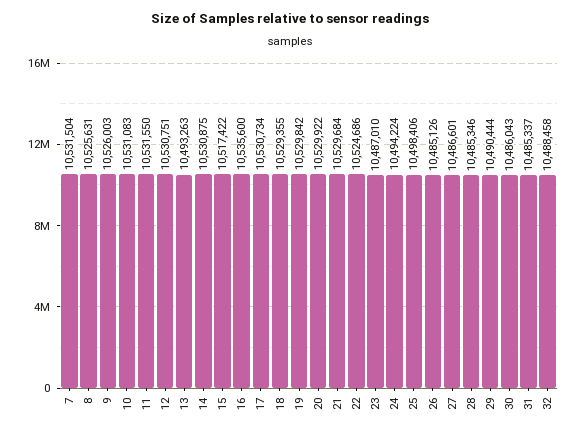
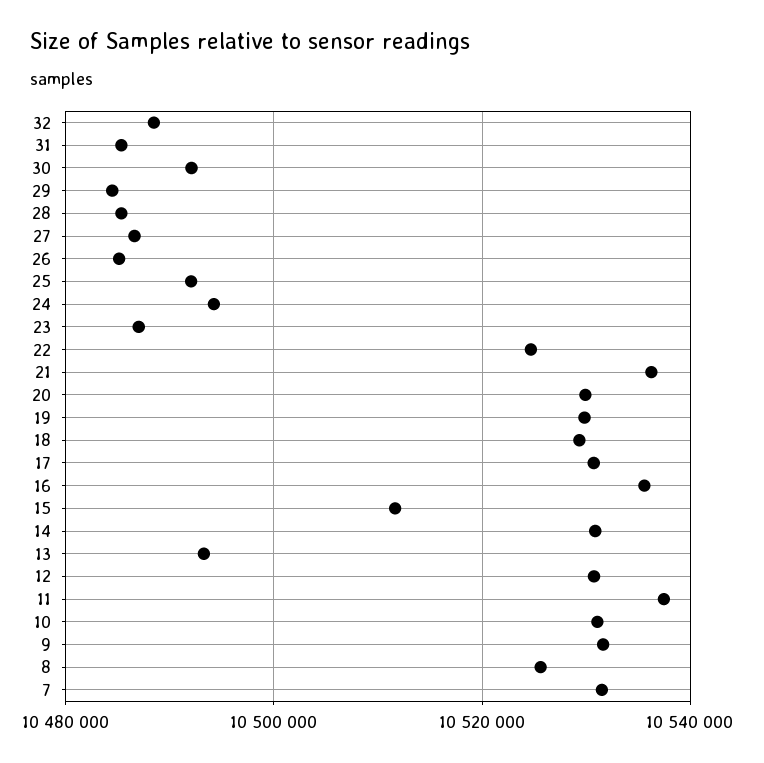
9: 10526003 -> 10532000
11: 10531550 -> 10538000
15: 10517422 -> 10512000
21: 10529684 -> 10536000
25: 10498406 -> 10492000
29: 10490444 -> 10484000
30: 10486043 -> 10492000

